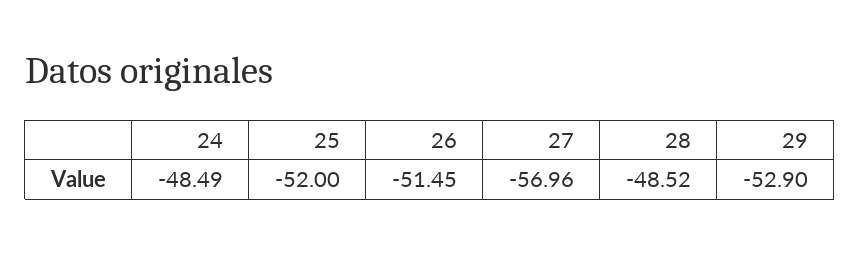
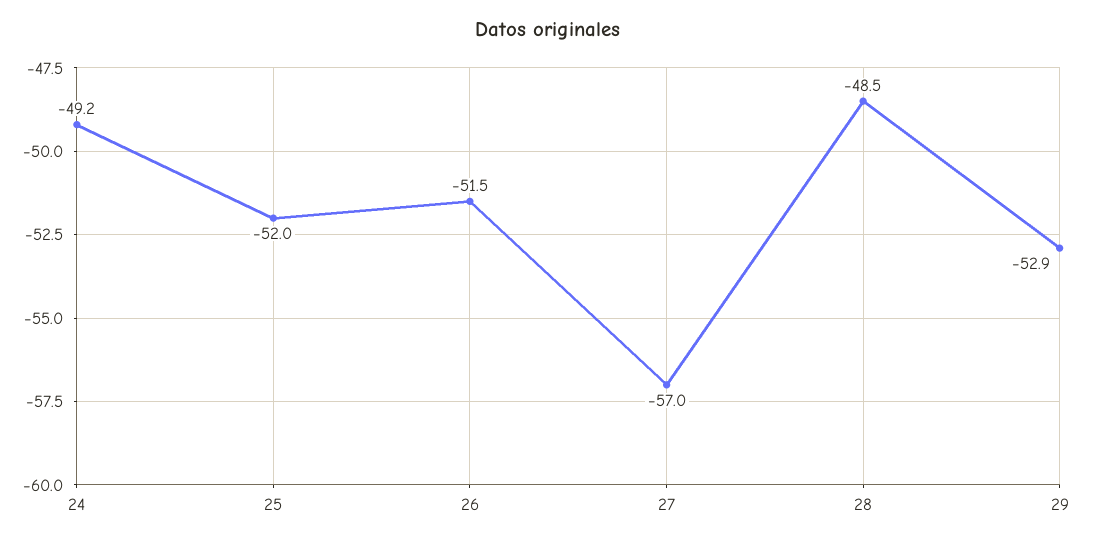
24: -48.49 -> -49.2

